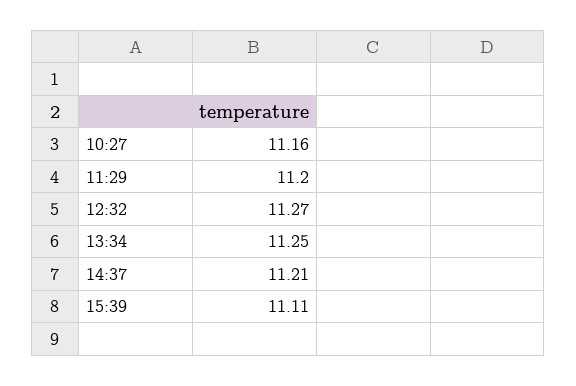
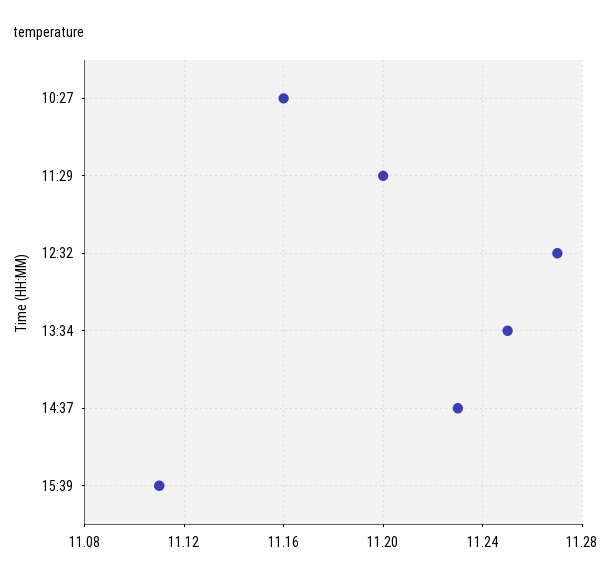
14:37: 11.21 -> 11.23

